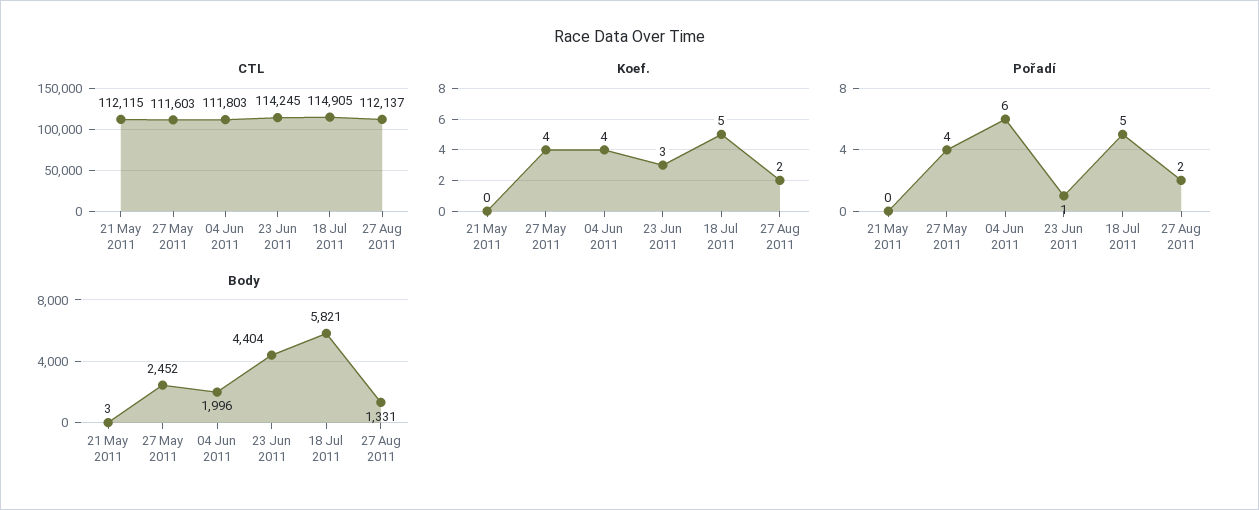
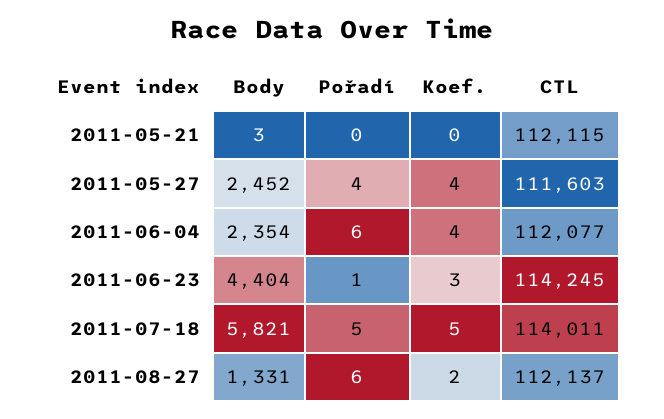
CTL, 04 Jun 2011: 111803 -> 112077
CTL, 18 Jul 2011: 114905 -> 114011
Pořadí, 27 Aug 2011: 2 -> 6
Body, 04 Jun 2011: 1996 -> 2354

